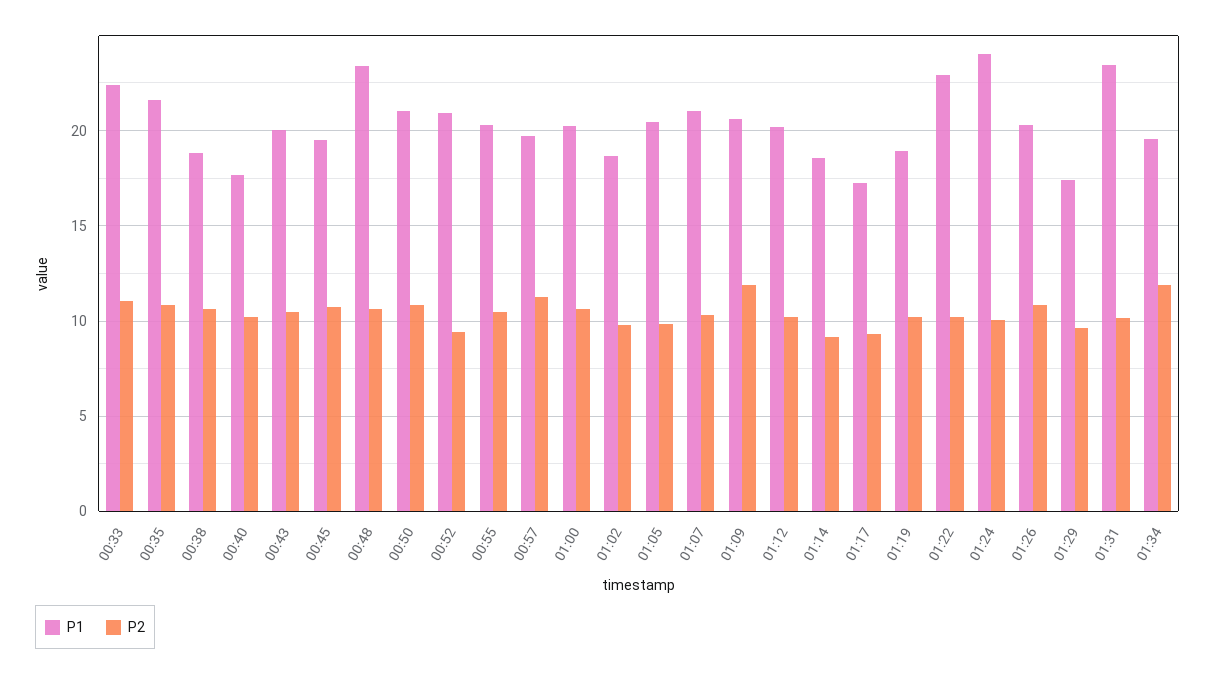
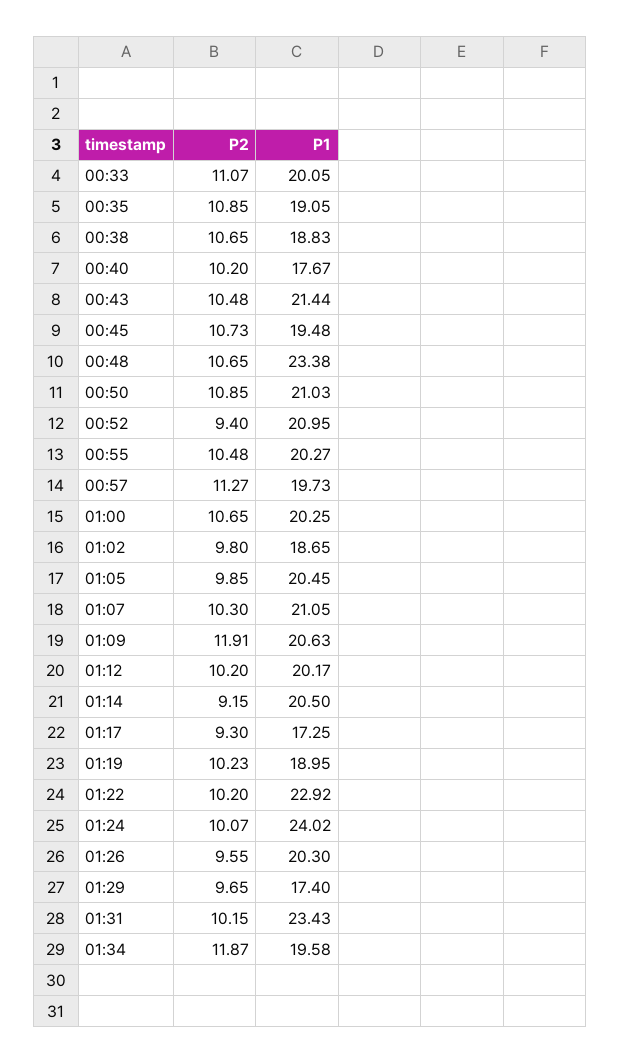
P1, 00:33: 22.5 -> 20.05
P1, 00:35: 21.5 -> 19.05
P1, 00:43: 20 -> 21.44
P1, 01:14: 18.5 -> 20.5
P2, 01:26: 11 -> 9.55

